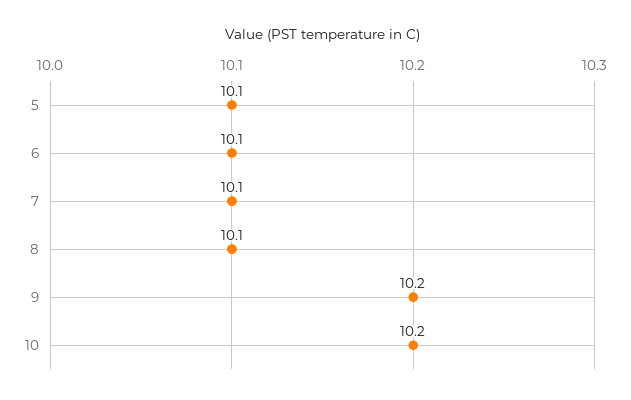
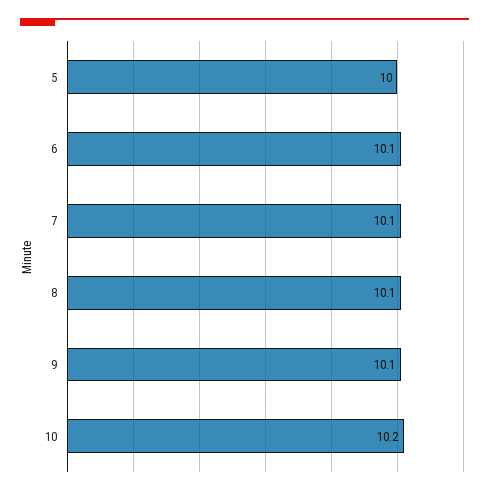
5: 10.1 -> 10
9: 10.2 -> 10.1

